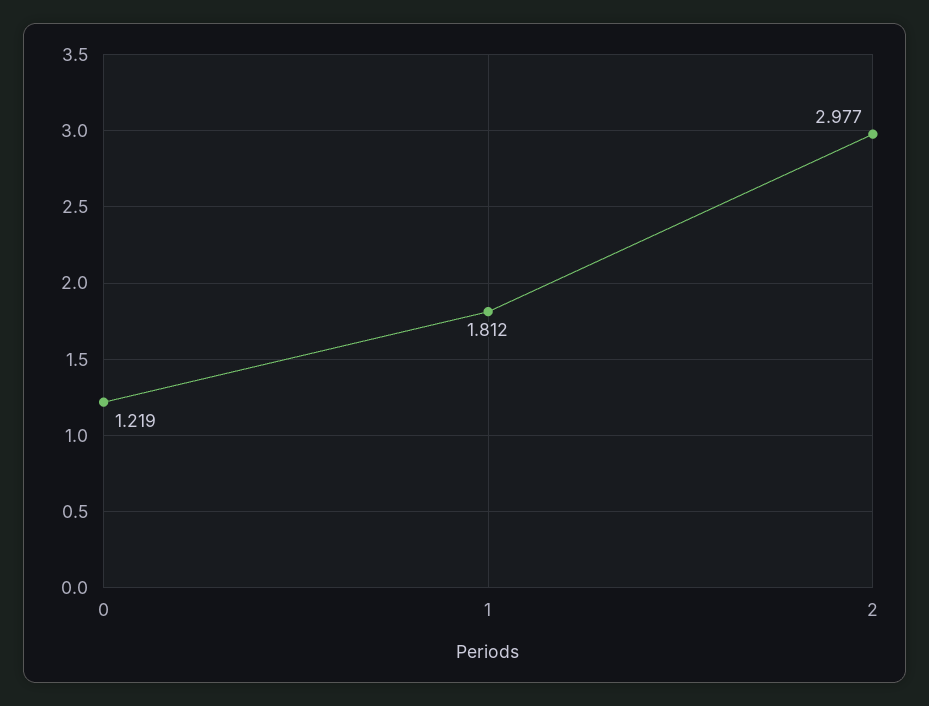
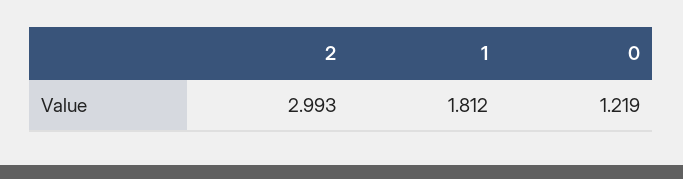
2: 2.977 -> 2.993

